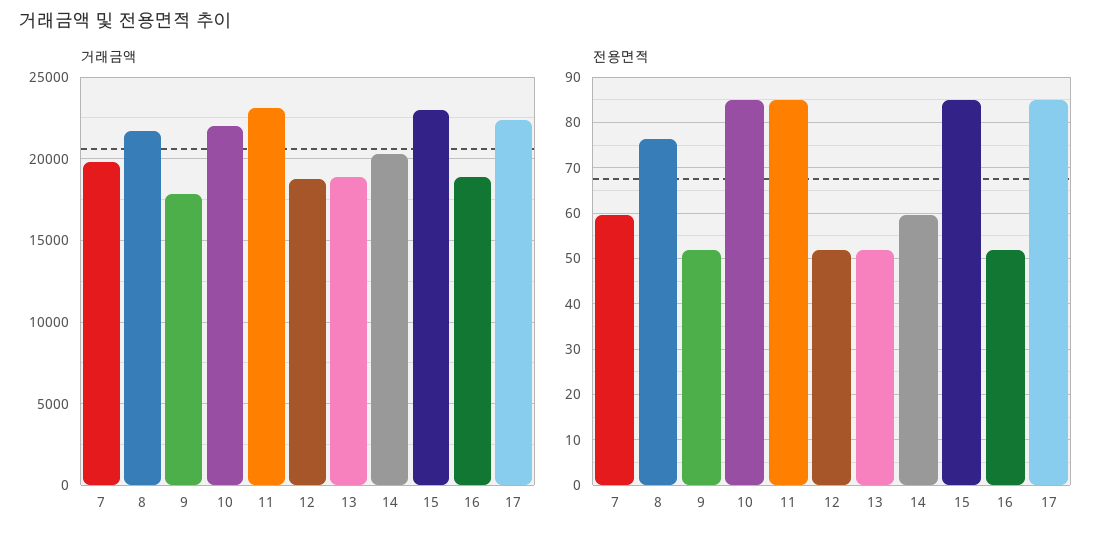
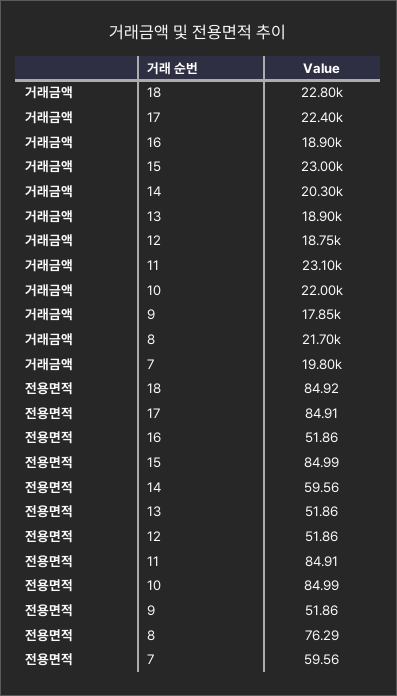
거래금액, 18: none -> 22800
전용면적, 18: none -> 84.92

